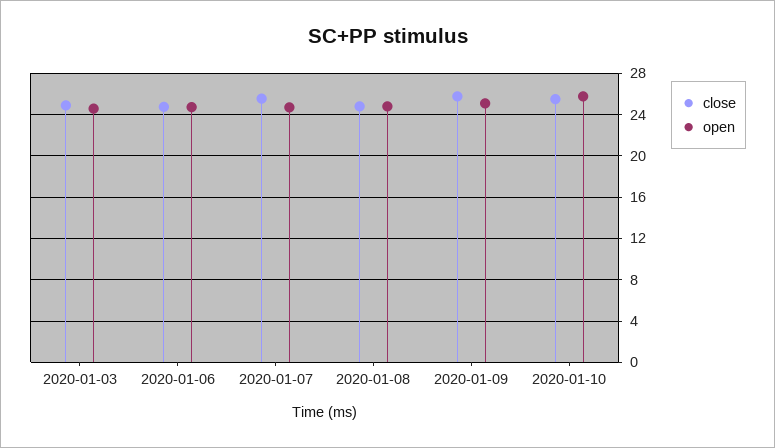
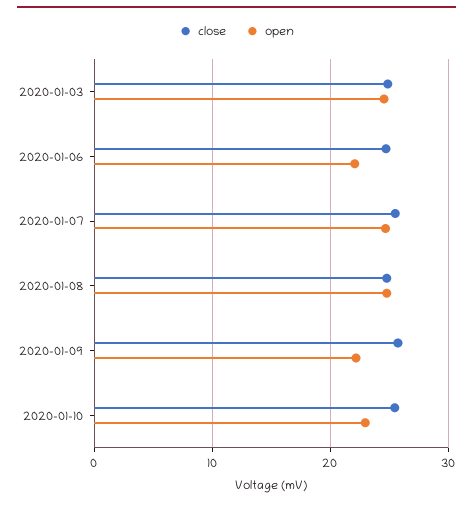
open, 2020-01-06: 25 -> 22
open, 2020-01-09: 25 -> 22
open, 2020-01-10: 26 -> 23

